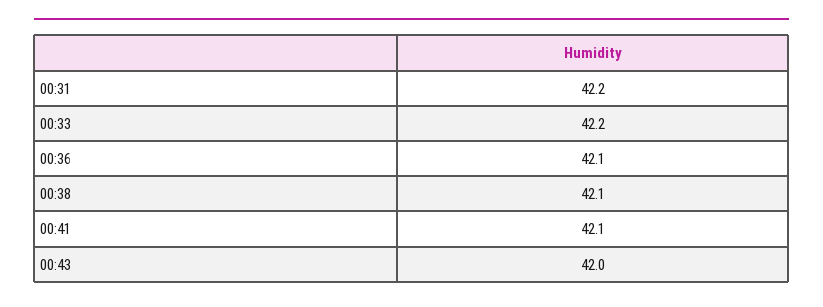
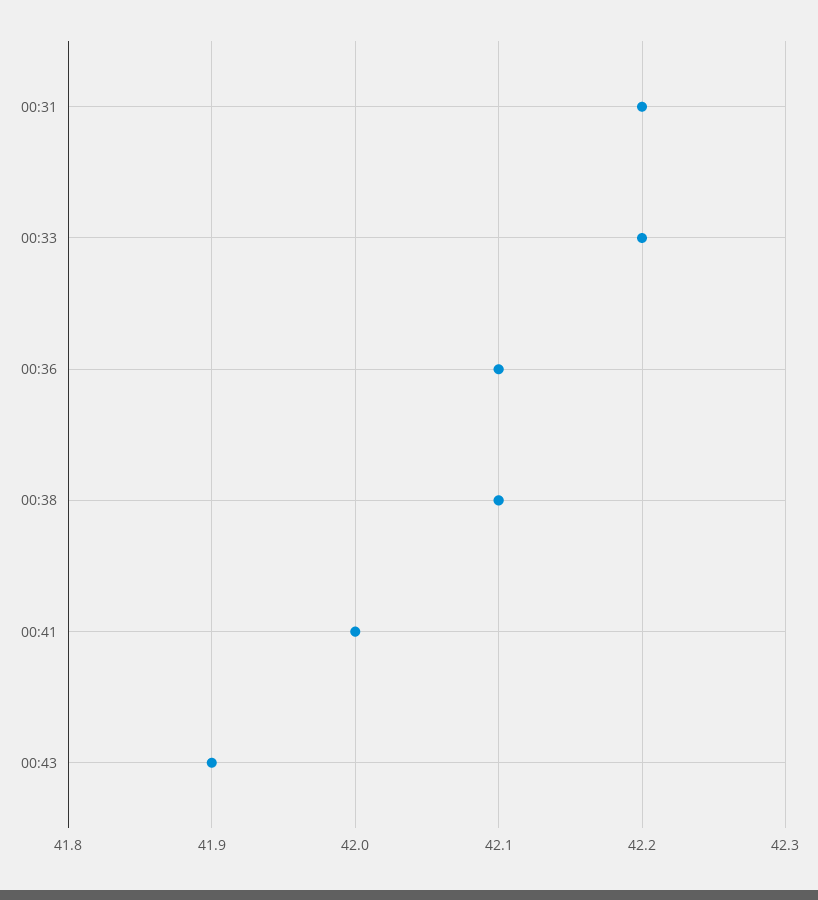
00:41: 42.1 -> 42
00:43: 42 -> 41.9

